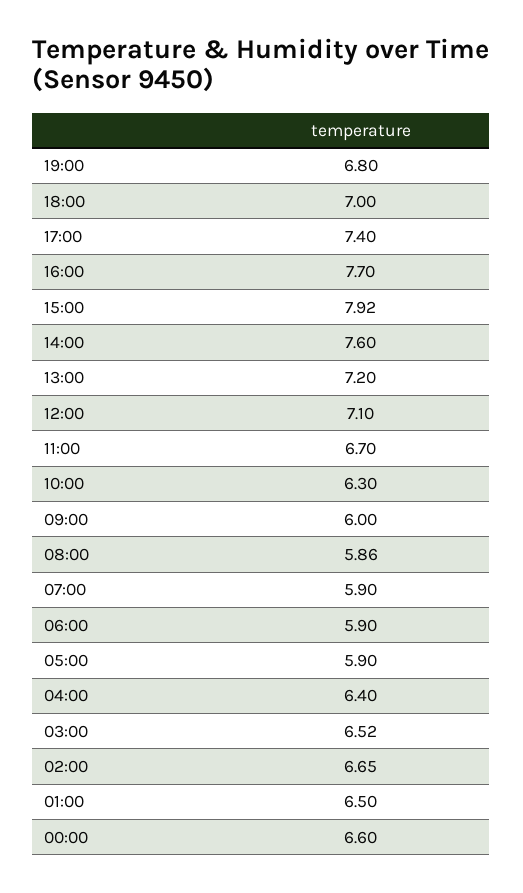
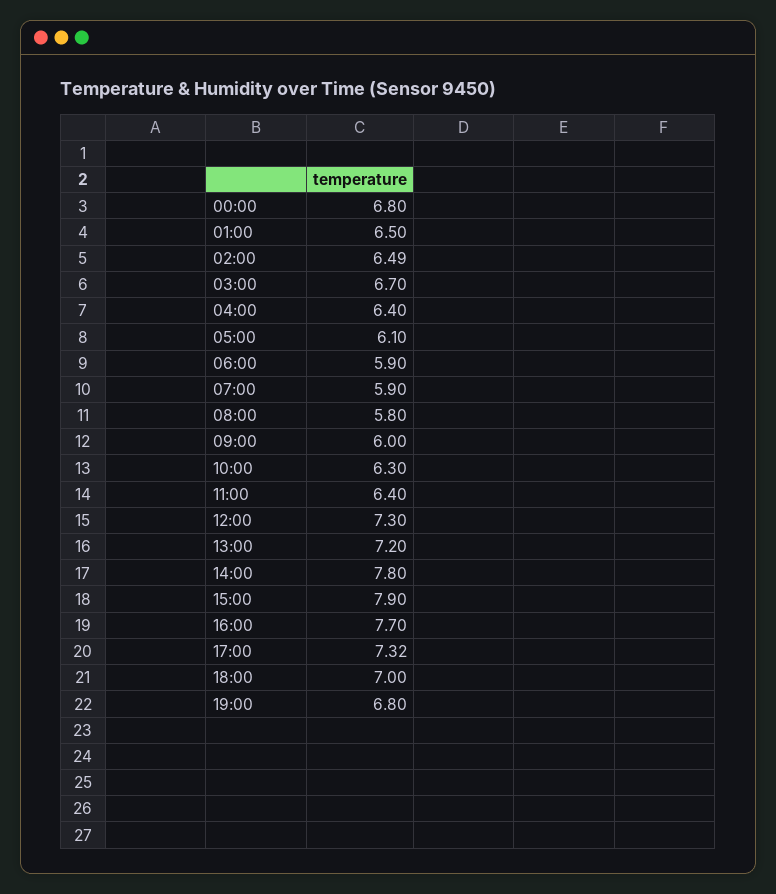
17:00: 7.4 -> 7.32
15:00: 7.92 -> 7.9
14:00: 7.6 -> 7.8
12:00: 7.1 -> 7.3
11:00: 6.7 -> 6.4
08:00: 5.86 -> 5.8
05:00: 5.9 -> 6.1
03:00: 6.52 -> 6.7
02:00: 6.65 -> 6.49
00:00: 6.6 -> 6.8

